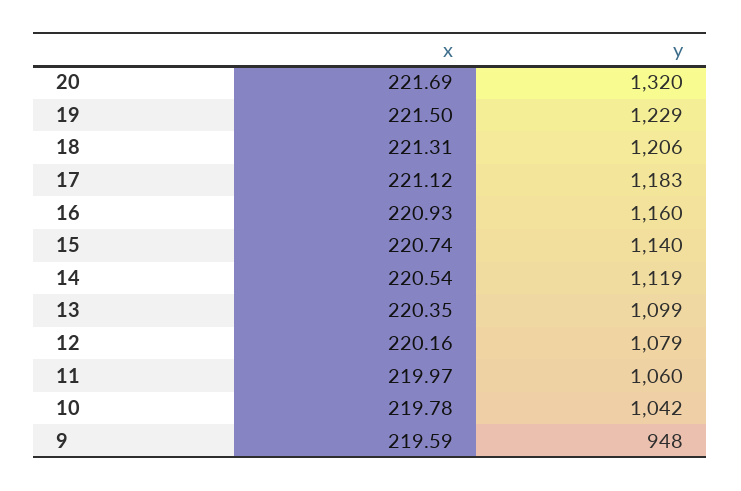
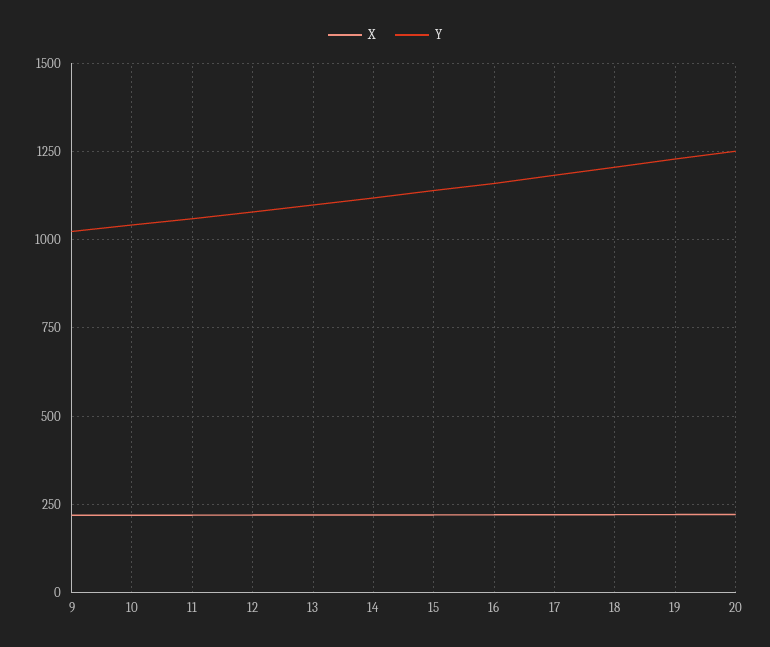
y, 20: 1320 -> 1250
y, 9: 948 -> 1025

